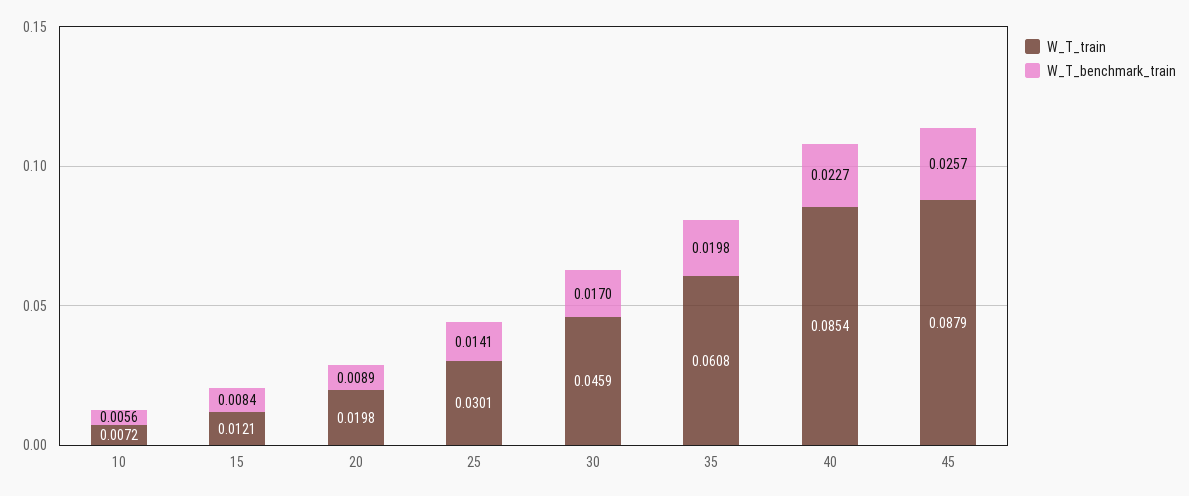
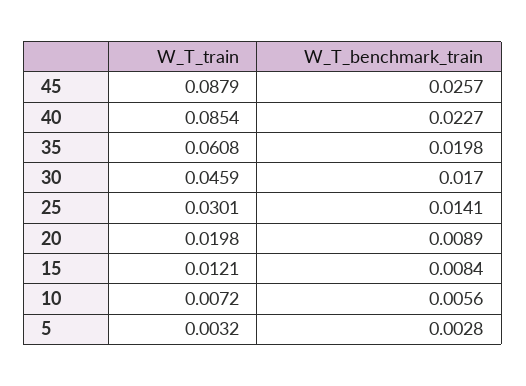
W_T_train, 5: none -> 0.0032
W_T_benchmark_train, 5: none -> 0.0028

